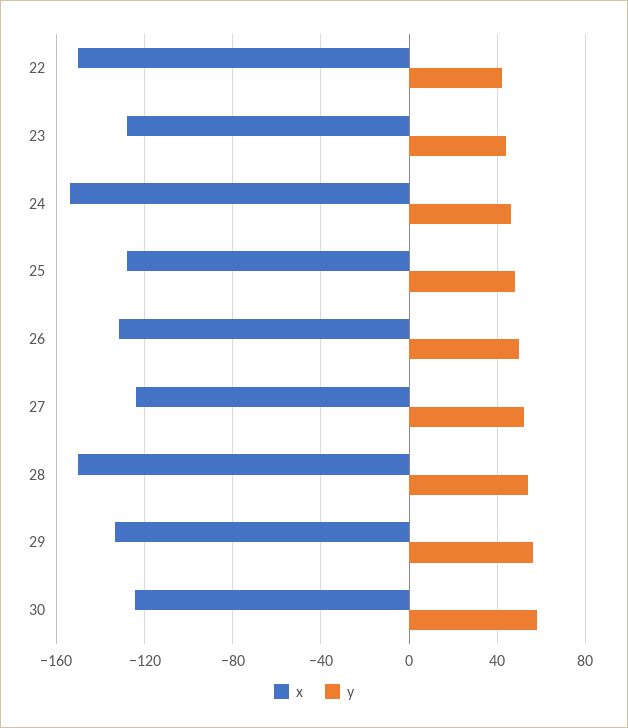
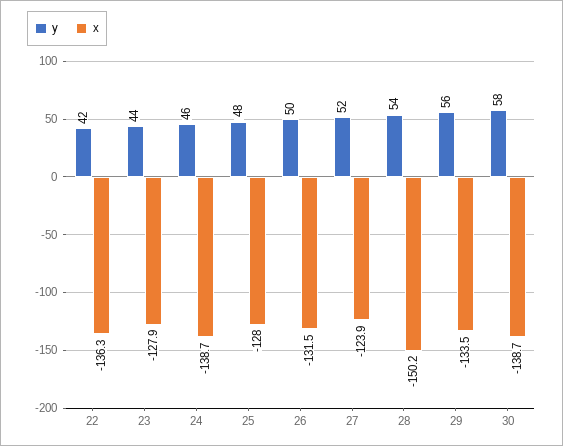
x, 22: -150 -> -136.3
x, 24: -155 -> -138.7
x, 30: -125 -> -138.7

